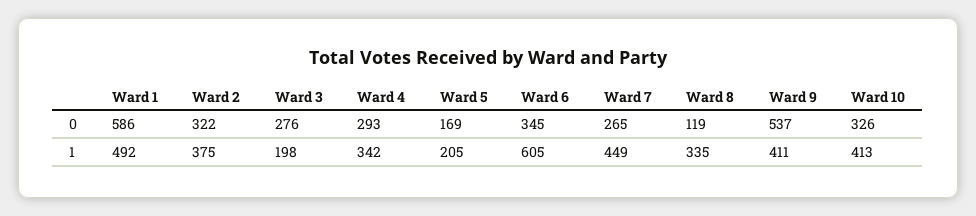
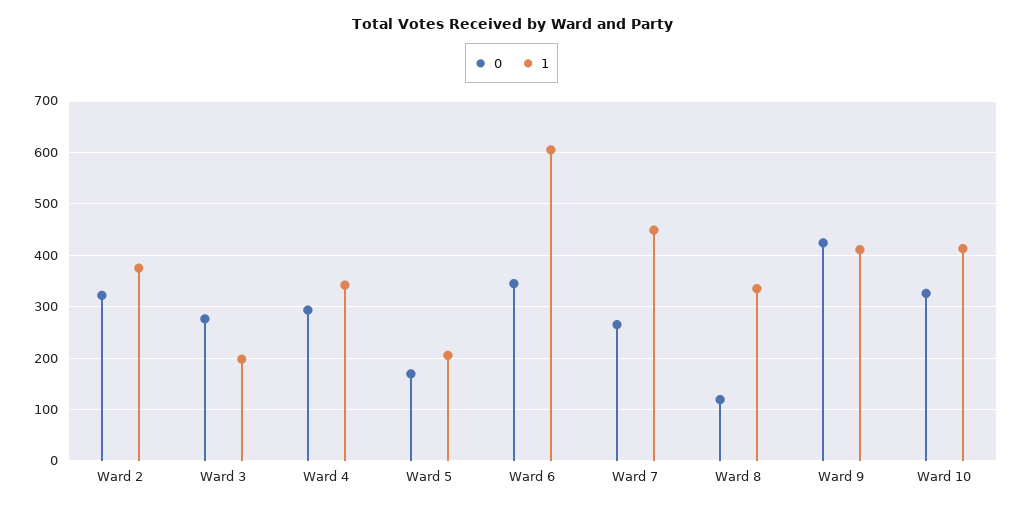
0, Ward 1: 586 -> none
0, Ward 9: 537 -> 420
1, Ward 1: 492 -> none

